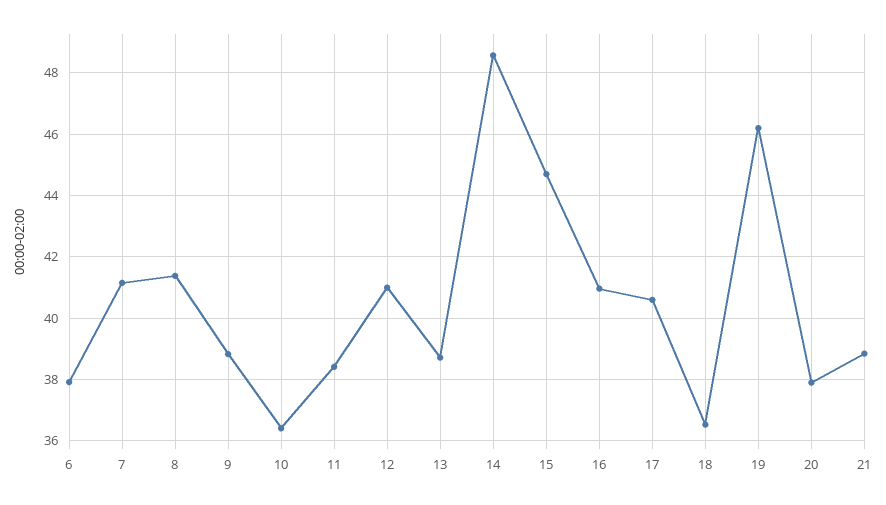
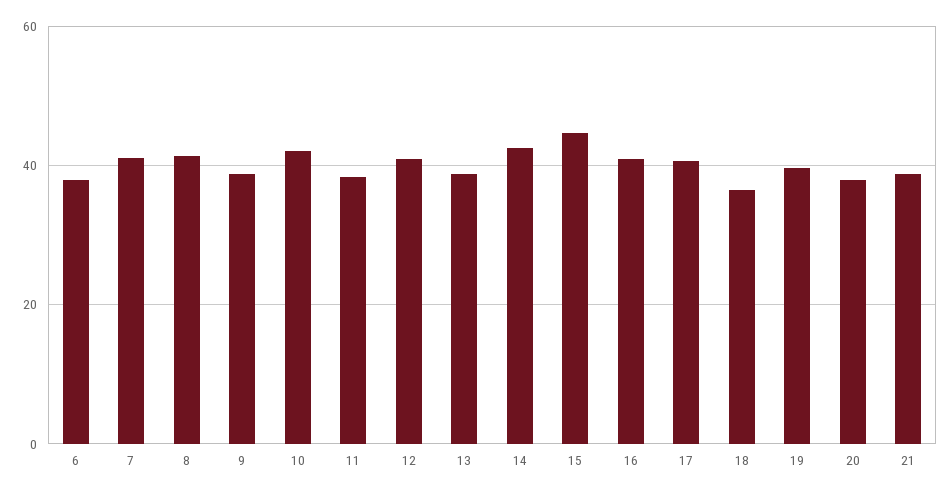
10: 36.4 -> 42
14: 48.6 -> 42
19: 46.2 -> 40

